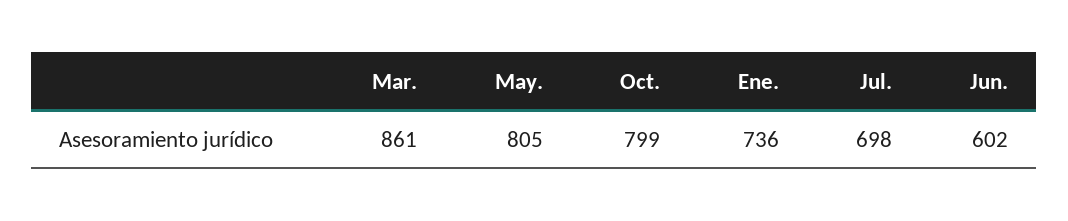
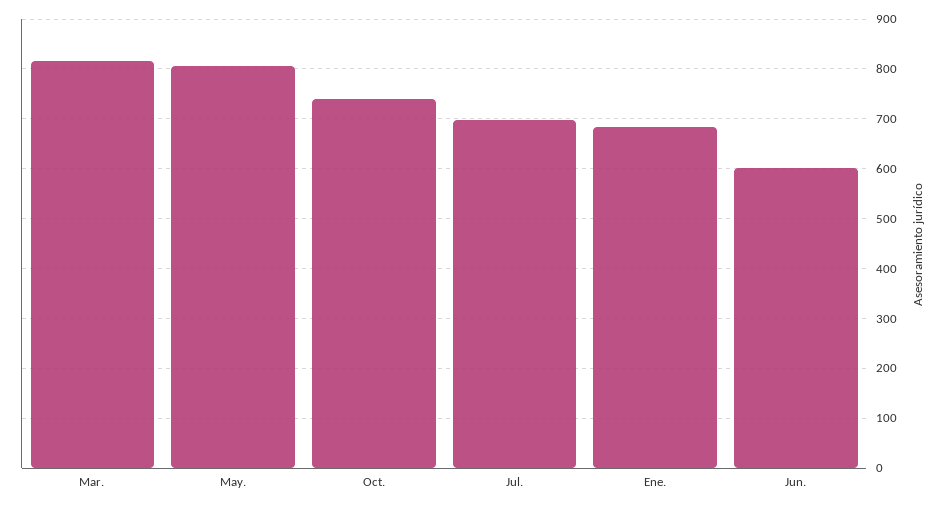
Mar.: 861 -> 820
Oct.: 799 -> 740
Ene.: 736 -> 680

